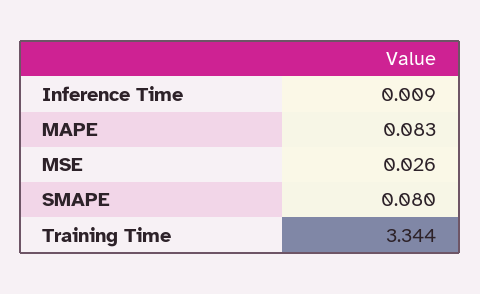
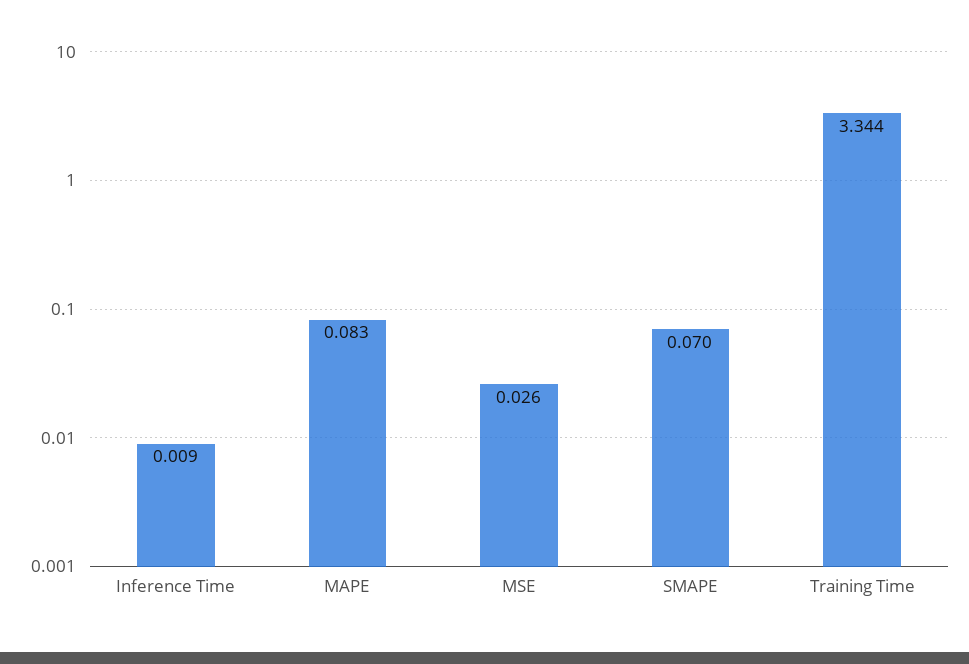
SMAPE: 0.08 -> 0.07

